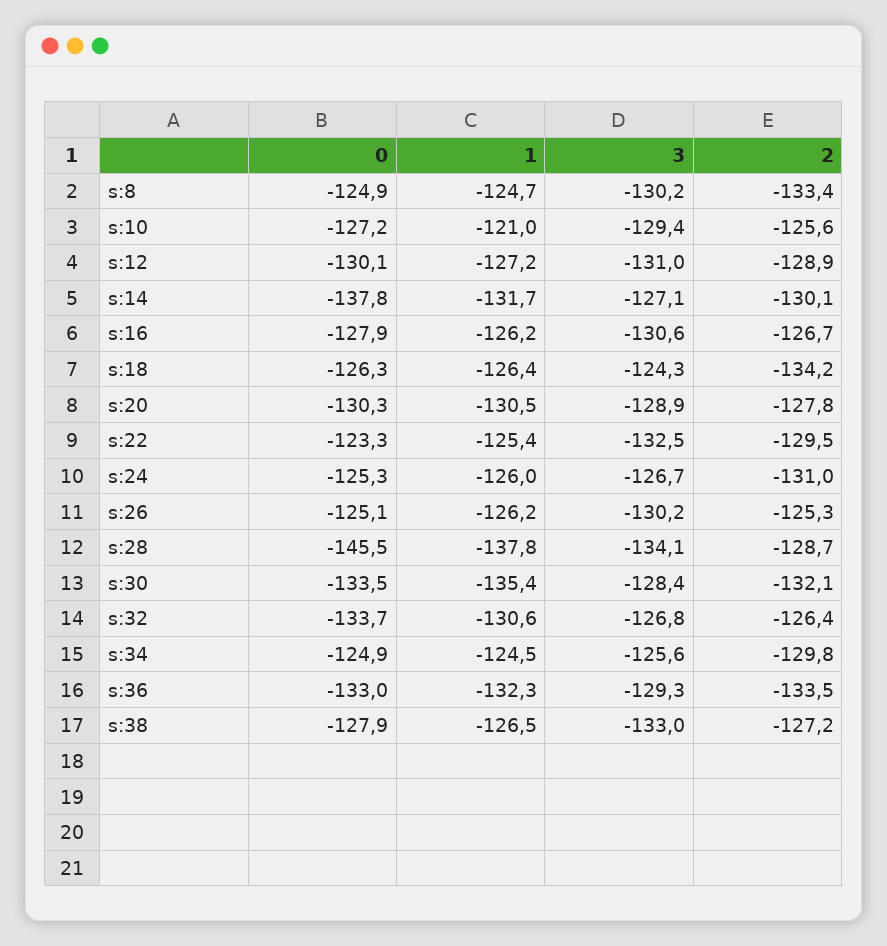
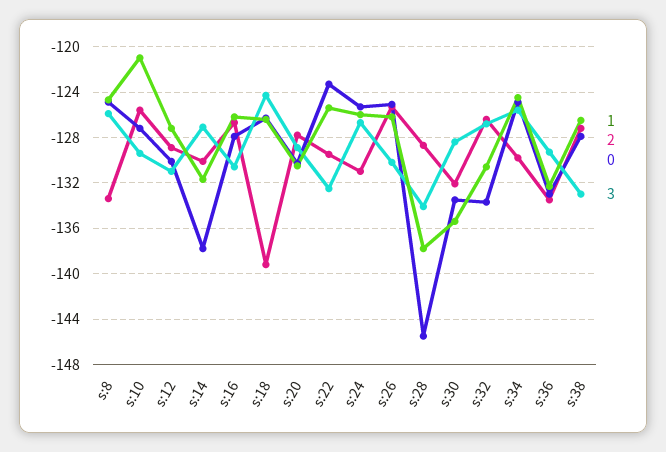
3, s:8: -130.2 -> -126
2, s:18: -134.2 -> -139

